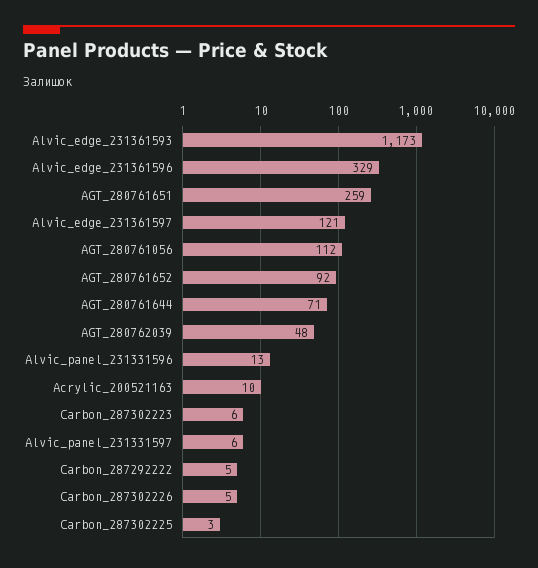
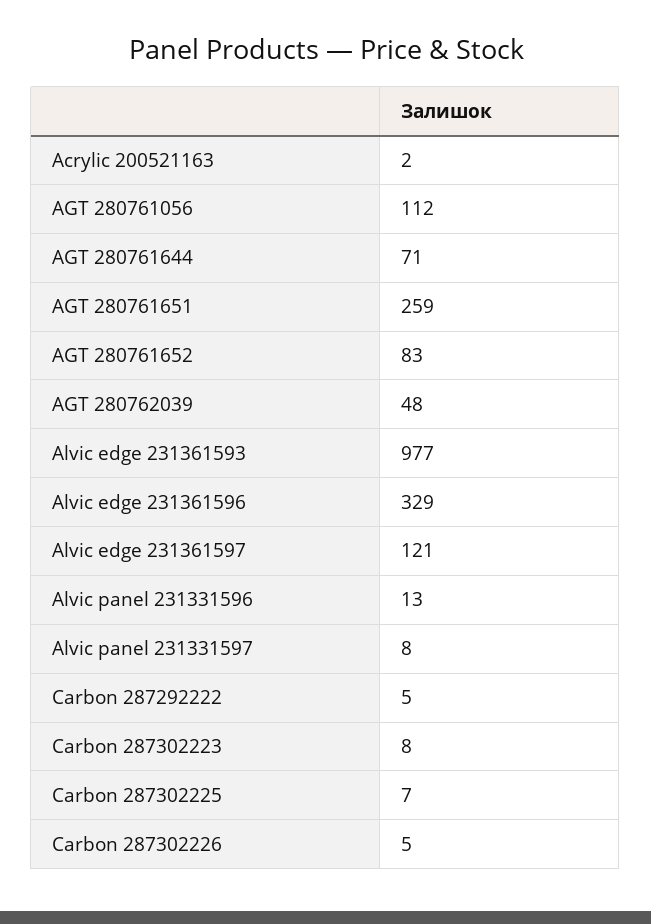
Alvic_edge_231361593: 1173 -> 977
AGT_280761652: 92 -> 83
Acrylic_200521163: 10 -> 2
Carbon_287302223: 6 -> 8
Alvic_panel_231331597: 6 -> 8
Carbon_287302225: 3 -> 7

